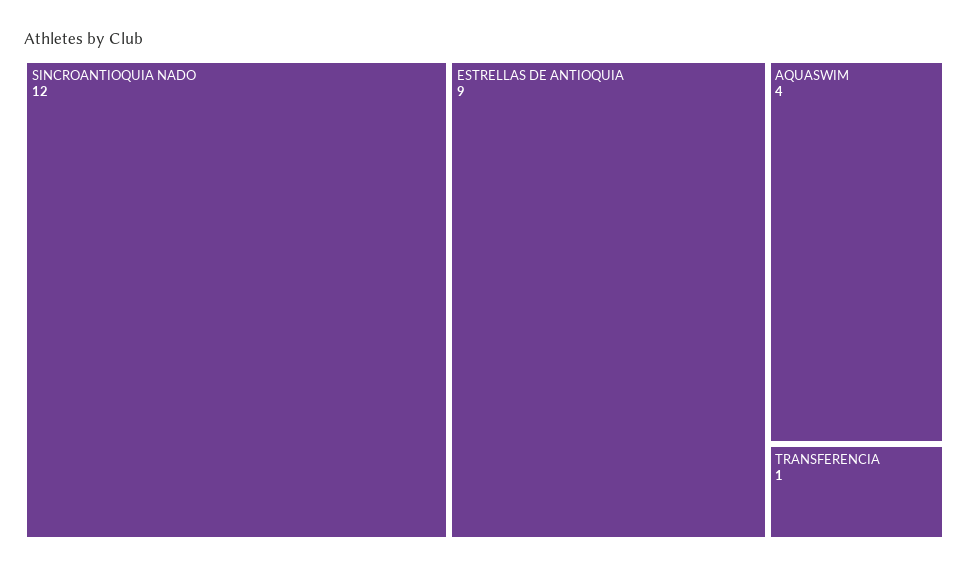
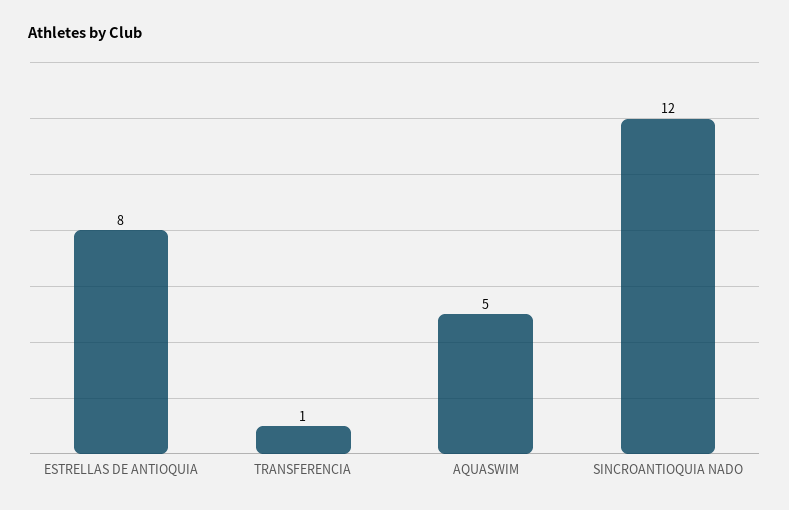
ESTRELLAS DE ANTIOQUIA: 9 -> 8
AQUASWIM: 4 -> 5

